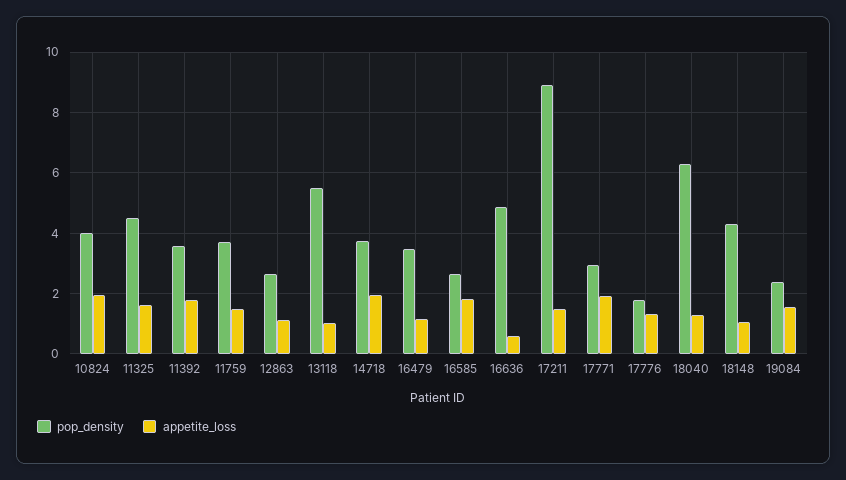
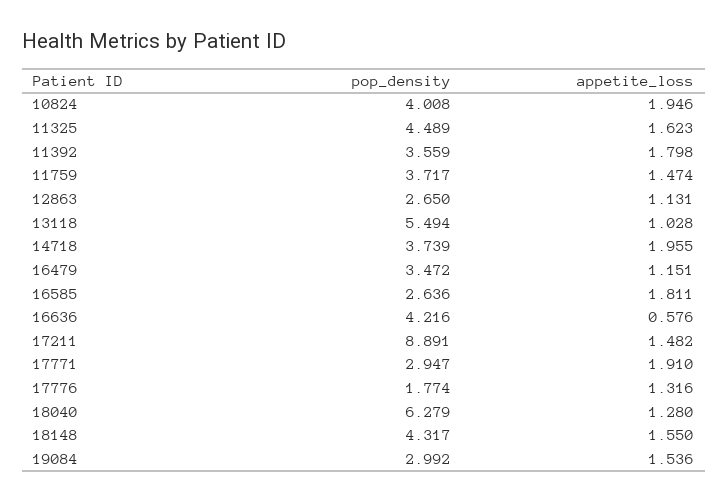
pop_density, 16636: 4.8 -> 4.216
appetite_loss, 18148: 1 -> 1.55
pop_density, 19084: 2.4 -> 2.992

